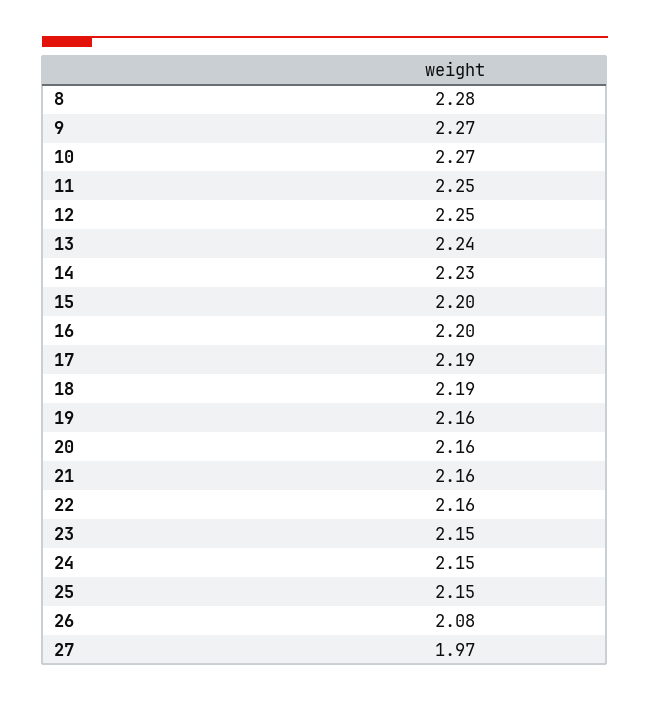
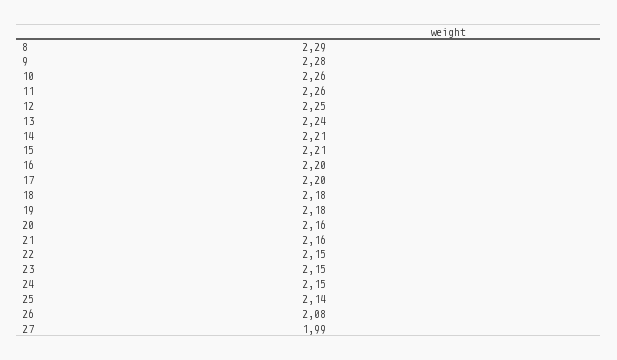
8: 2.28 -> 2.29
9: 2.27 -> 2.28
10: 2.27 -> 2.26
11: 2.25 -> 2.26
14: 2.23 -> 2.21
15: 2.2 -> 2.21
17: 2.19 -> 2.2
18: 2.19 -> 2.18
19: 2.16 -> 2.18
22: 2.16 -> 2.15
25: 2.15 -> 2.14
27: 1.97 -> 1.99

